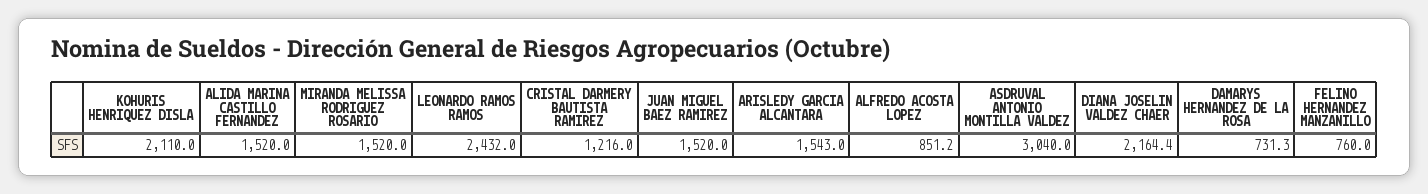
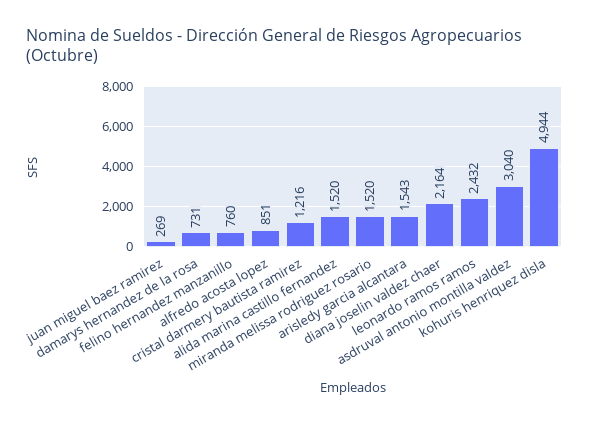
KOHURIS HENRIQUEZ DISLA: 2110 -> 4944
JUAN MIGUEL BAEZ RAMIREZ: 1520 -> 269

